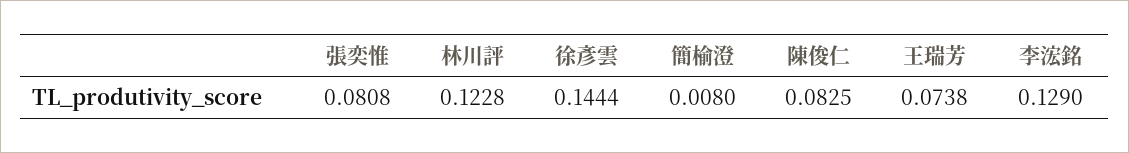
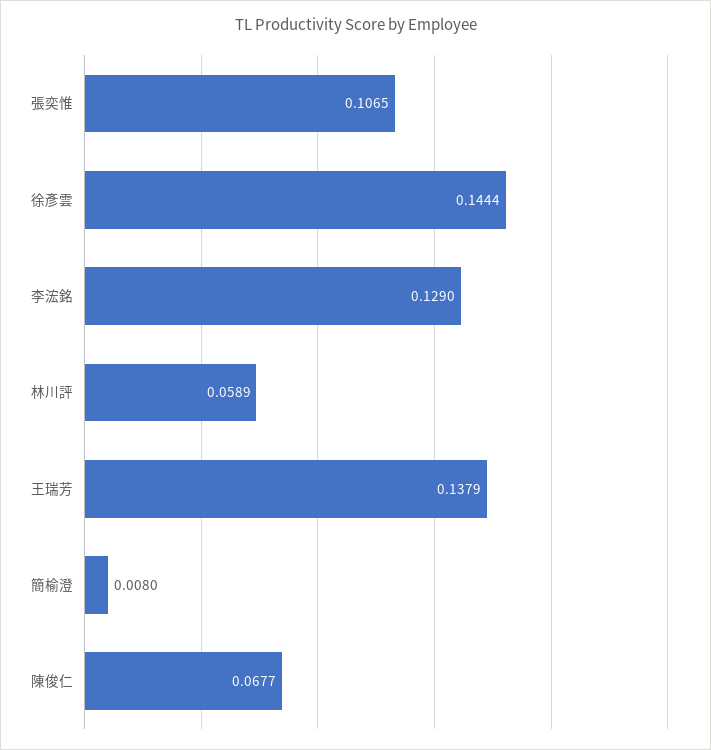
張奕惟: 0.0808 -> 0.1065
林川評: 0.1228 -> 0.0589
陳俊仁: 0.0825 -> 0.0677
王瑞芳: 0.0738 -> 0.1379

